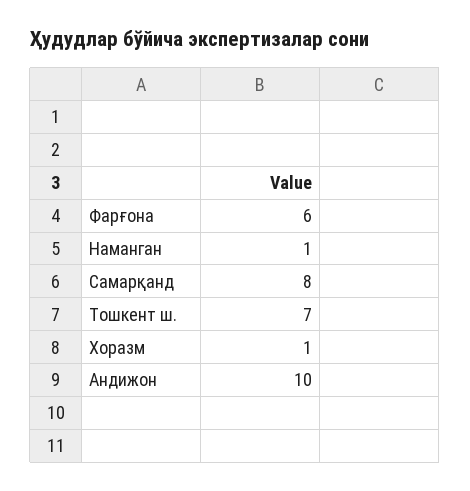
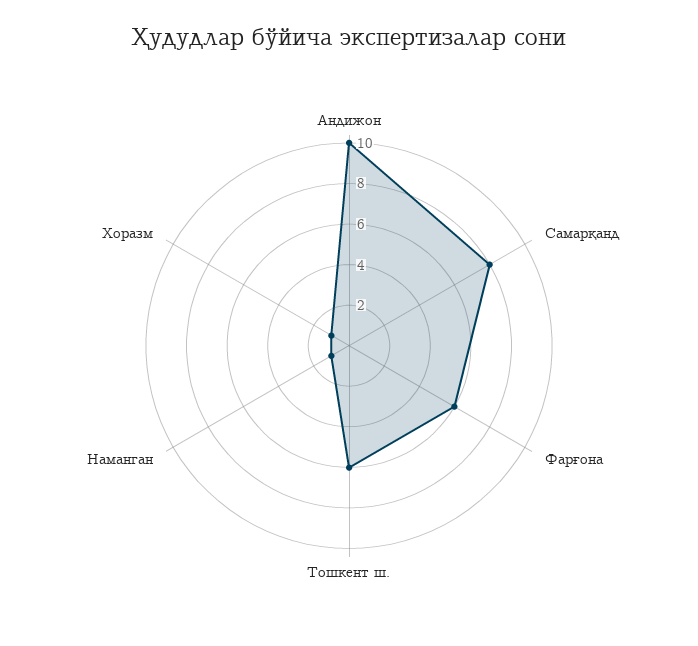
Тошкент ш.: 7 -> 6

